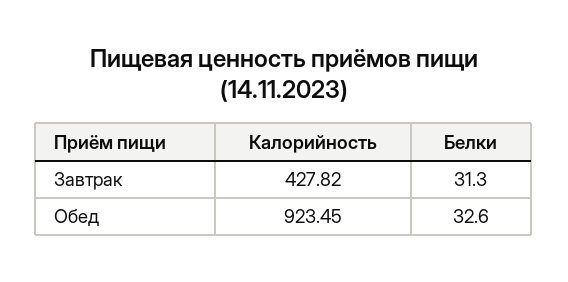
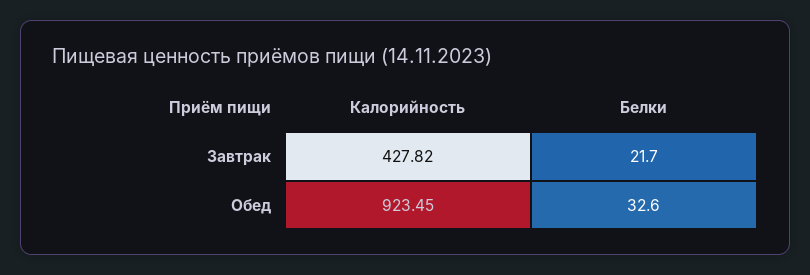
Белки, Завтрак: 31.3 -> 21.7

